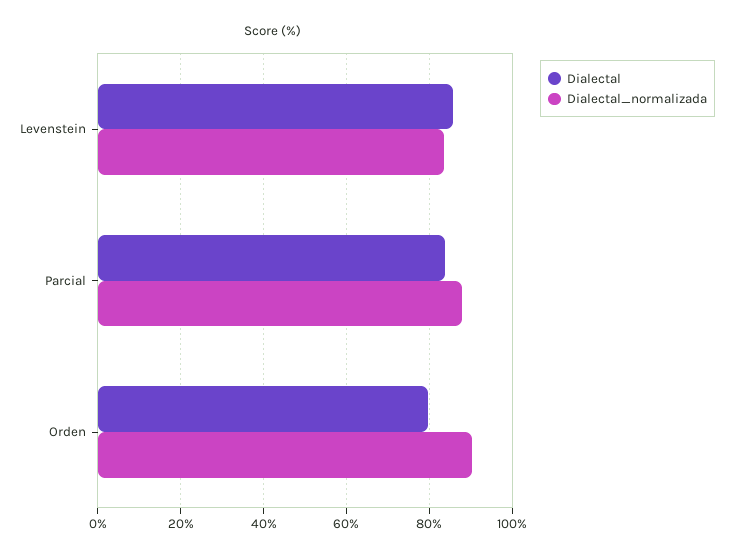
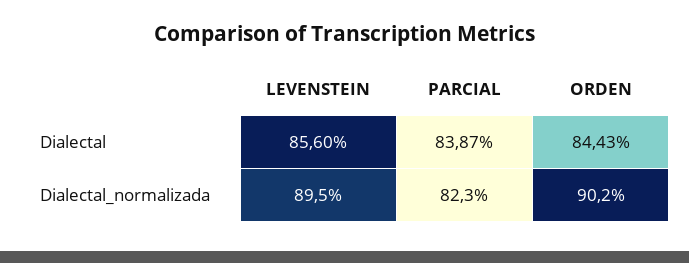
Dialectal_normalizada, Levenstein: 84 -> 89.5
Dialectal_normalizada, Parcial: 88 -> 82.3
Dialectal, Orden: 80 -> 84.43

